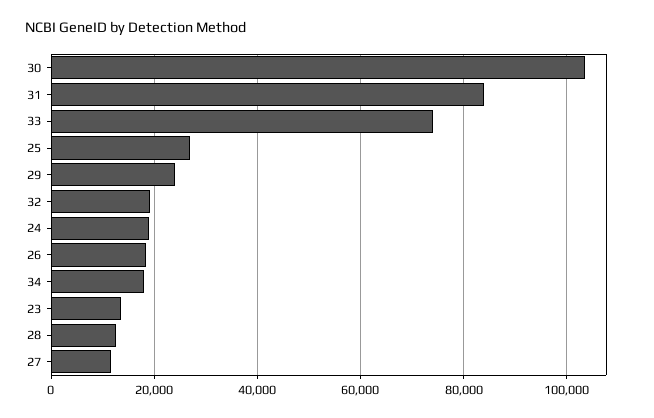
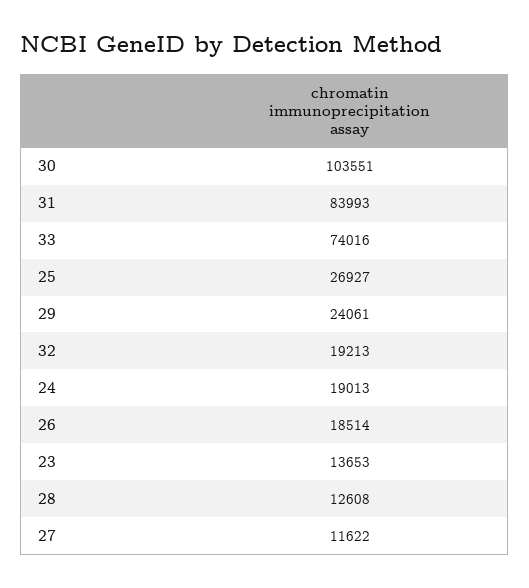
34: 18000 -> none

